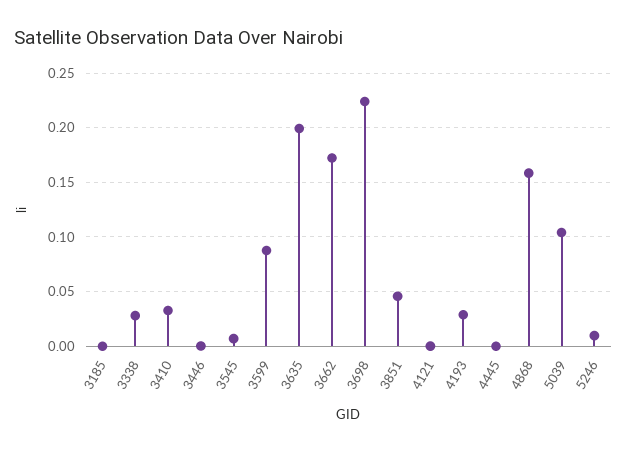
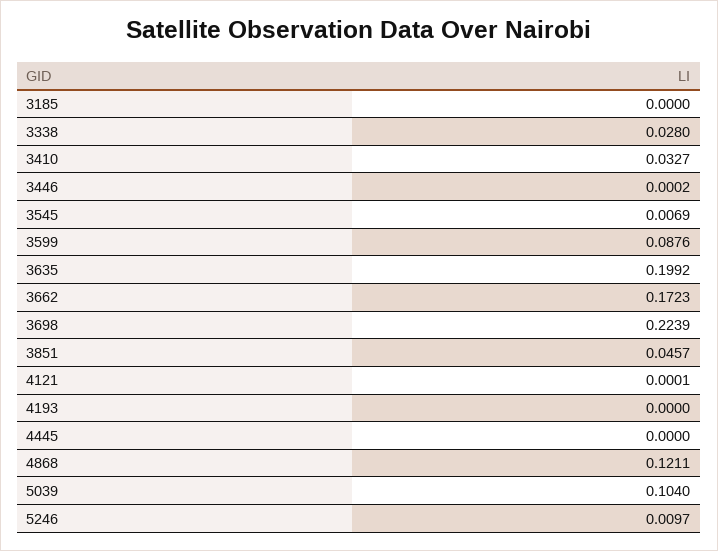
4193: 0.03 -> 0
4868: 0.16 -> 0.1211

